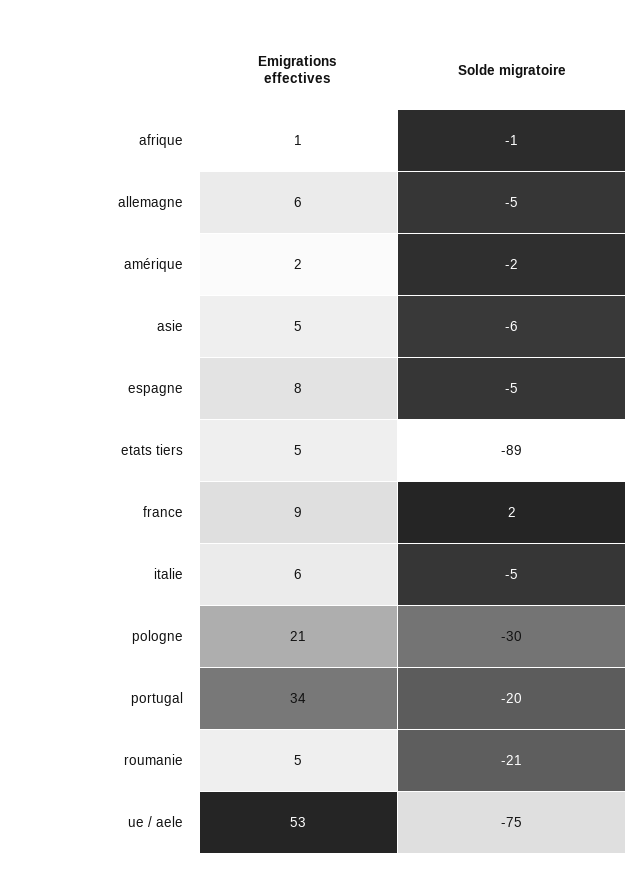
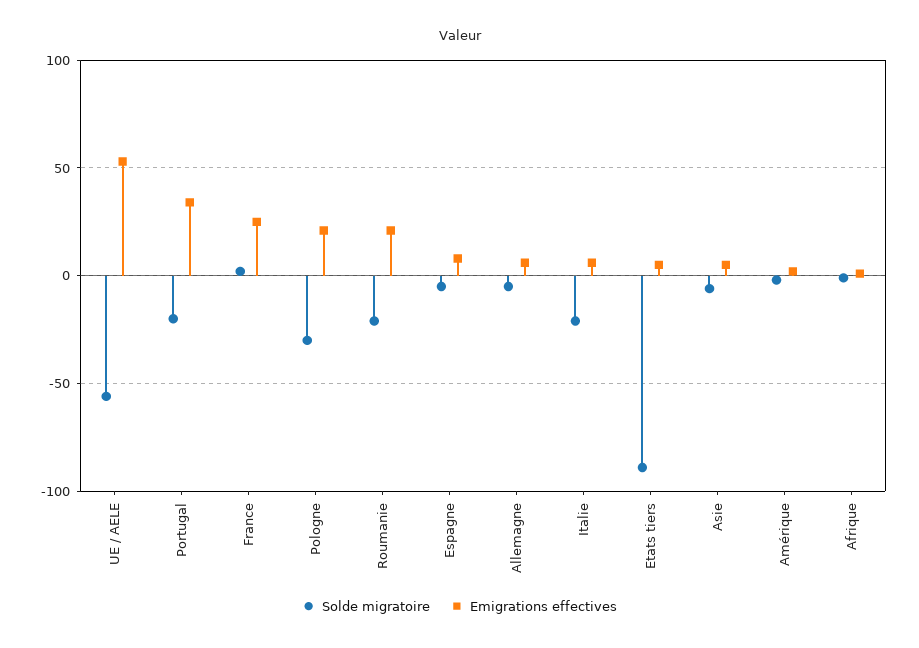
Emigrations effectives, france: 9 -> 25
Solde migratoire, italie: -5 -> -20
Emigrations effectives, roumanie: 5 -> 20
Solde migratoire, ue / aele: -75 -> -55

